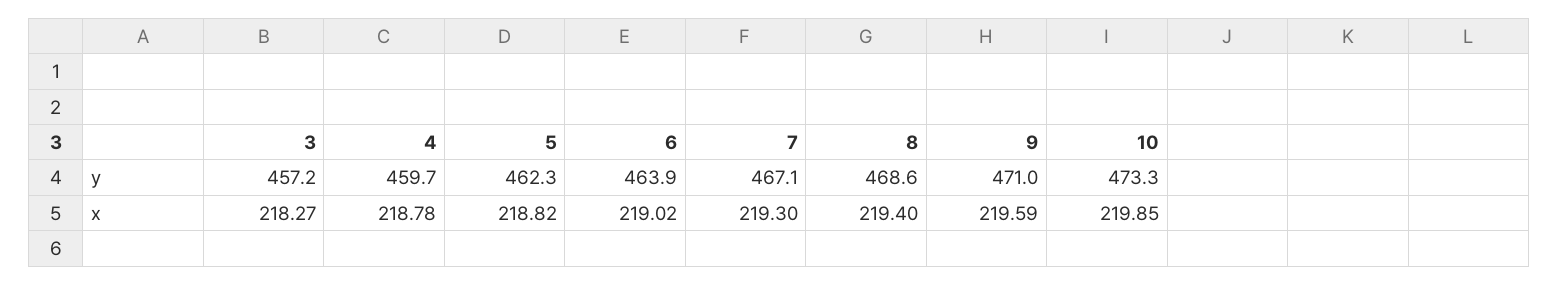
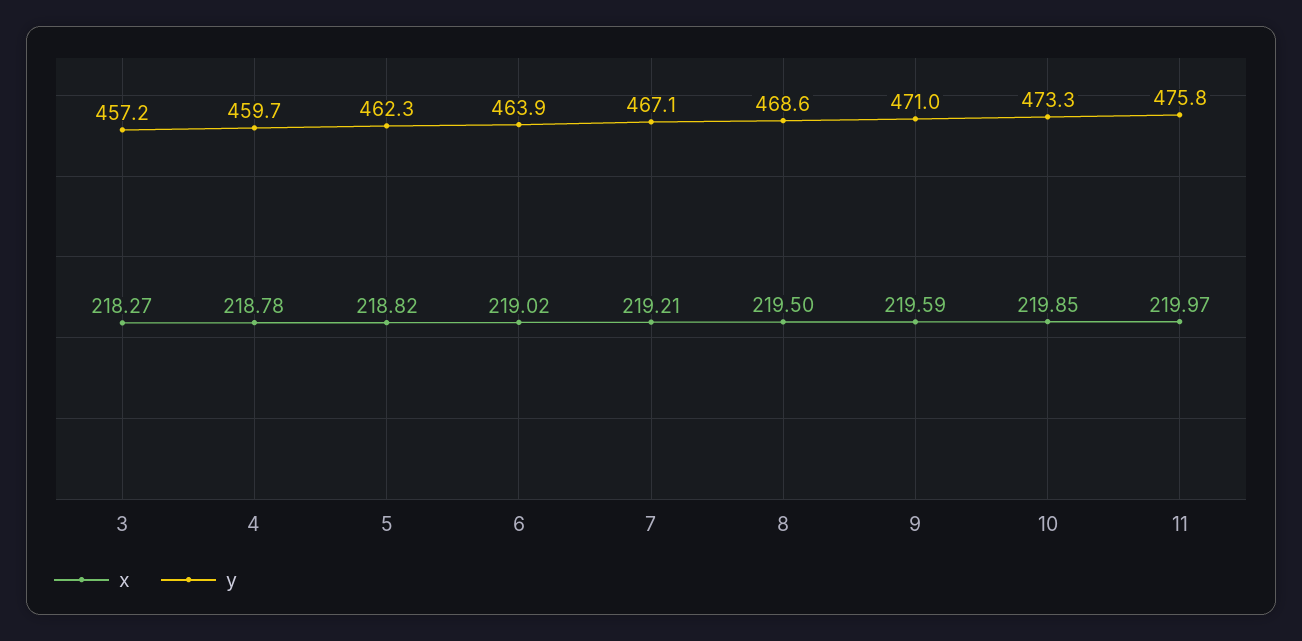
x, 7: 219.3 -> 219.21
x, 8: 219.4 -> 219.5
x, 11: none -> 219.97
y, 11: none -> 475.8

